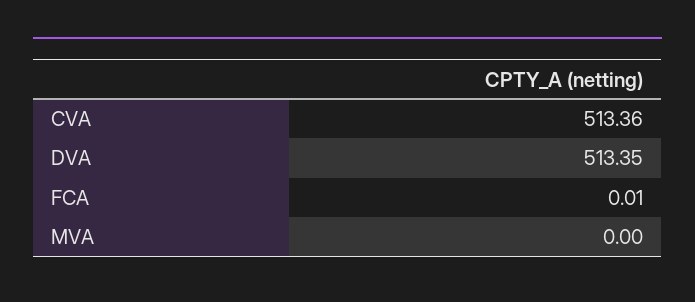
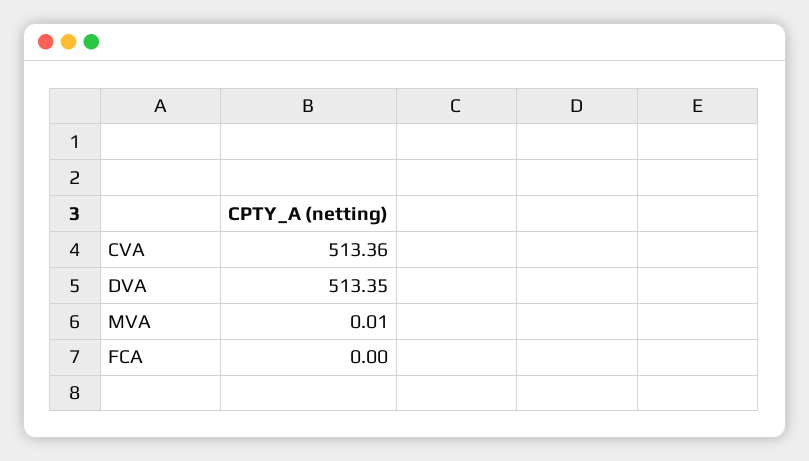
FCA: 0.01 -> 0
MVA: 0 -> 0.01

